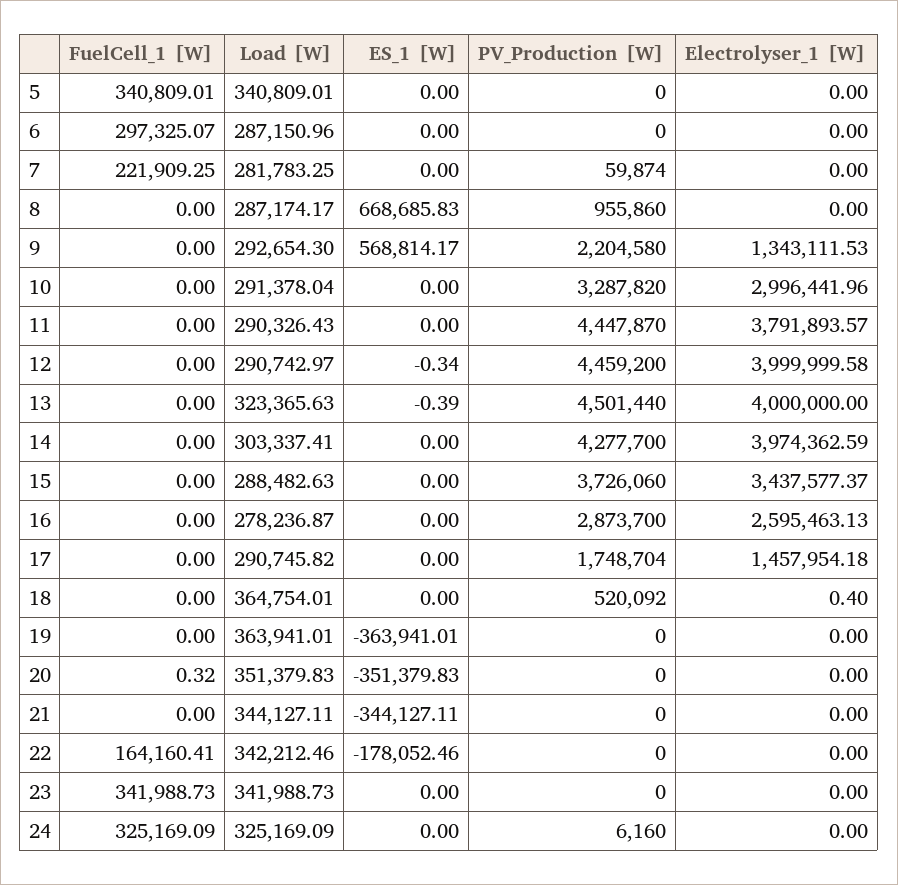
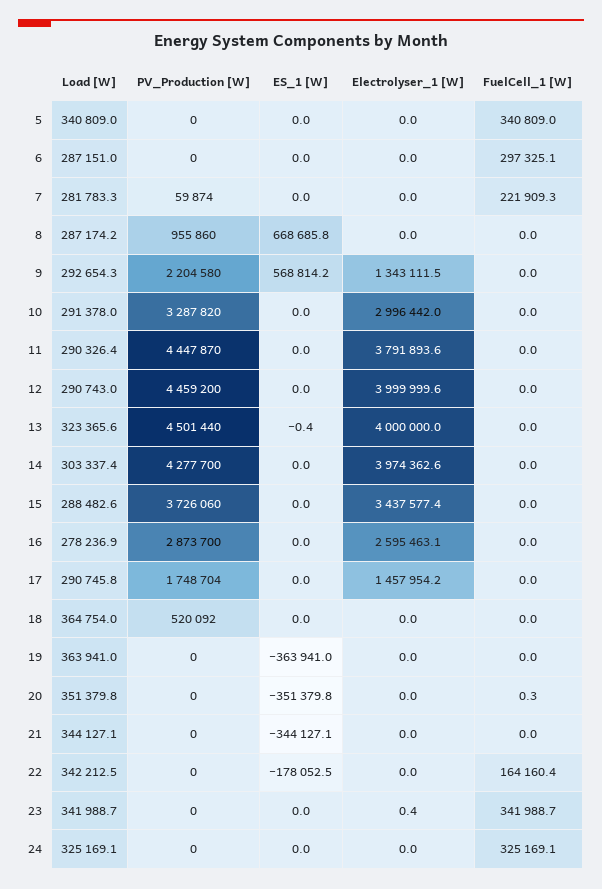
ES_1 [W], 12: -0.34 -> 0
Electrolyser_1 [W], 18: 0.4 -> 0
Electrolyser_1 [W], 23: 0 -> 0.4
PV_Production [W], 24: 6160 -> 0

